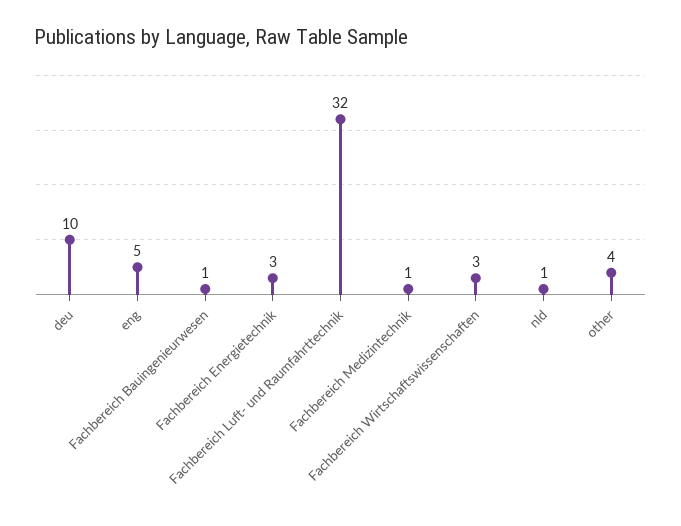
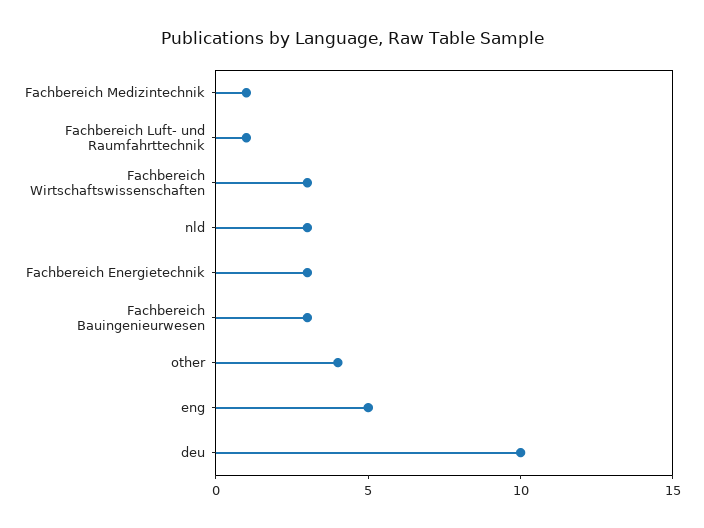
Fachbereich Bauingenieurwesen: 1 -> 3
Fachbereich Luft- und Raumfahrttechnik: 32 -> 1
nld: 1 -> 3

